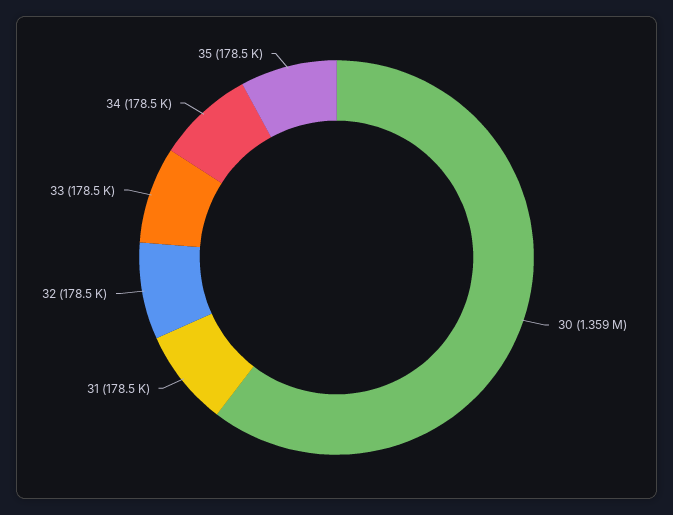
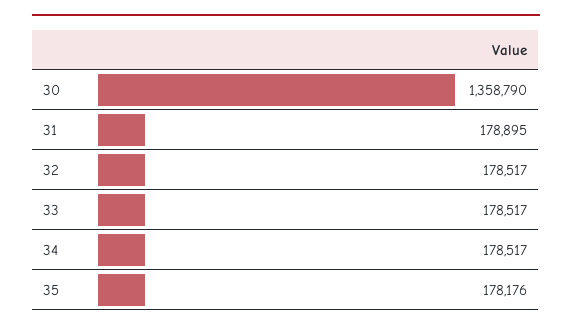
31: 178500 -> 178895
35: 178500 -> 178176

